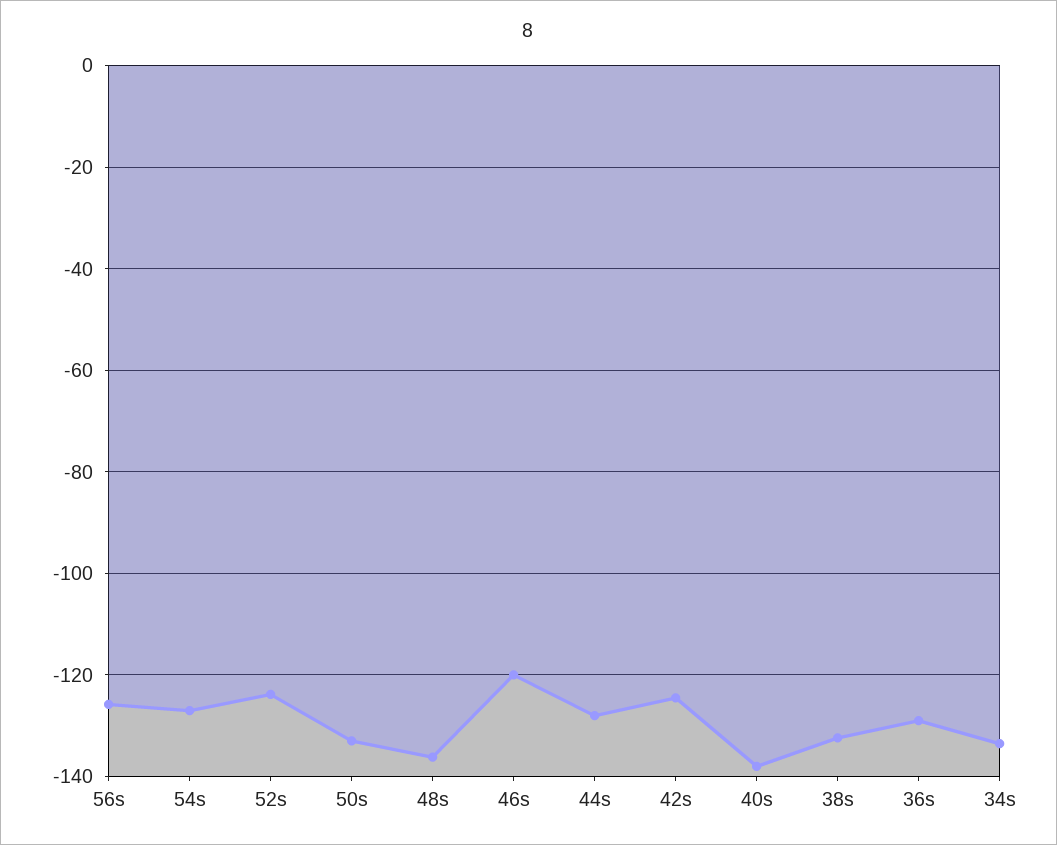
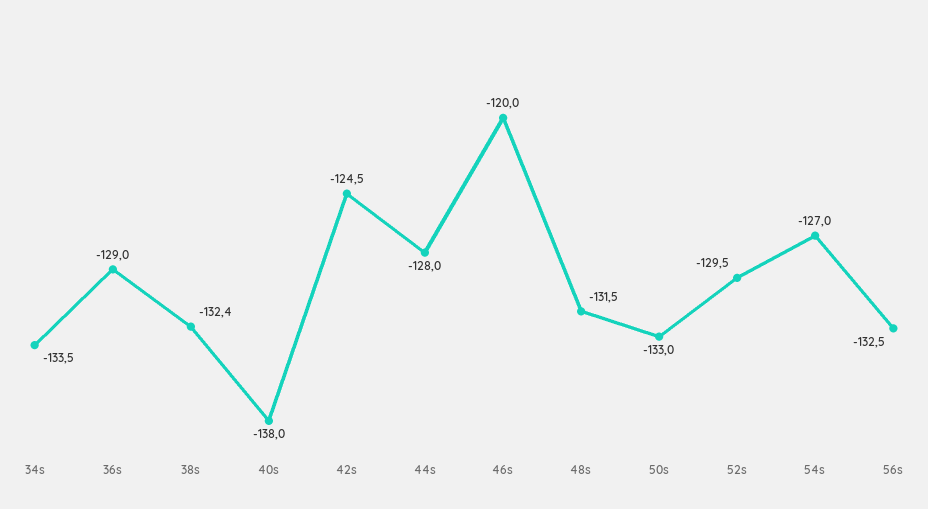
56s: -126 -> -132.5
52s: -124 -> -129.5
48s: -136 -> -131.5

